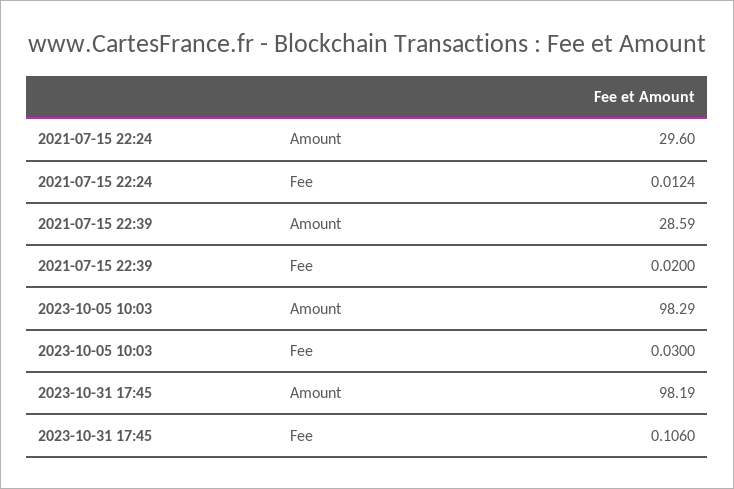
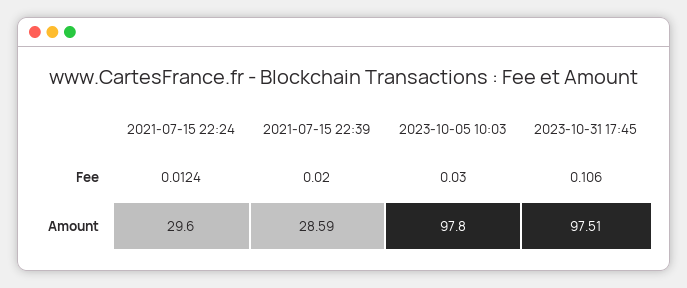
2023-10-05 10:03, Amount: 98.29 -> 97.8
2023-10-31 17:45, Amount: 98.19 -> 97.51

